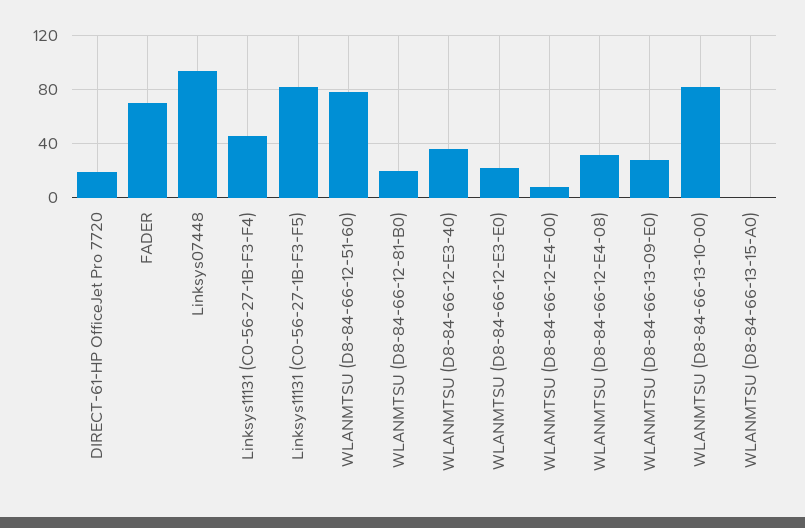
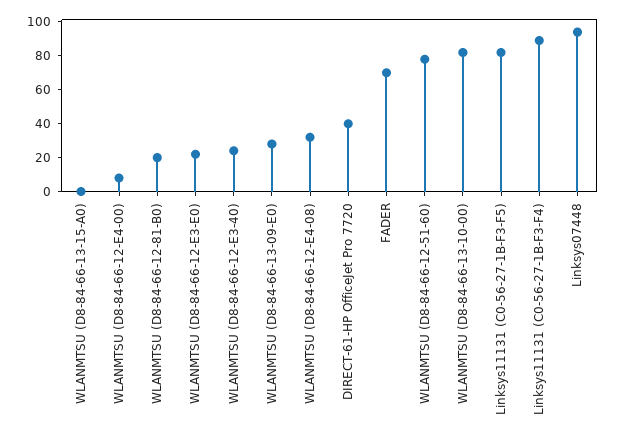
DIRECT-61-HP OfficeJet Pro 7720: 20 -> 40
Linksys11131 (C0-56-27-1B-F3-F4): 45 -> 90
WLANMTSU (D8-84-66-12-E3-40): 35 -> 25

